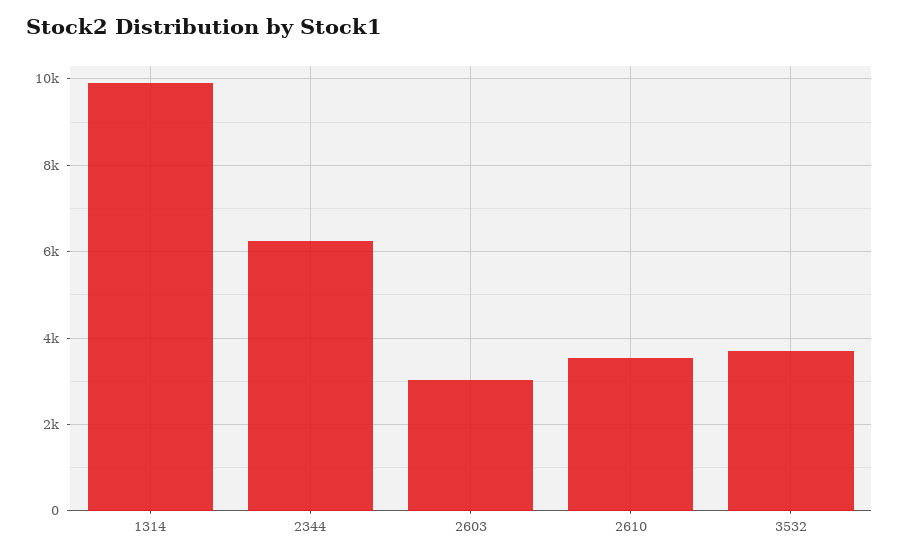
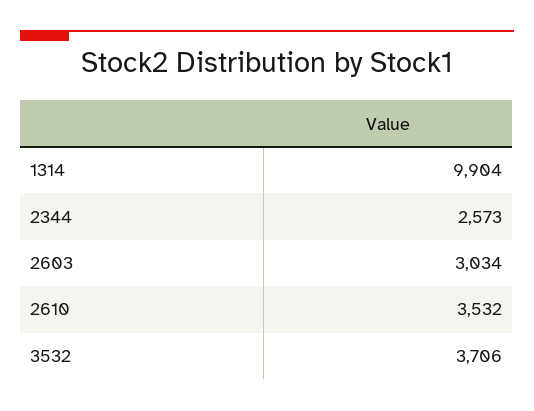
2344: 6200 -> 2573

